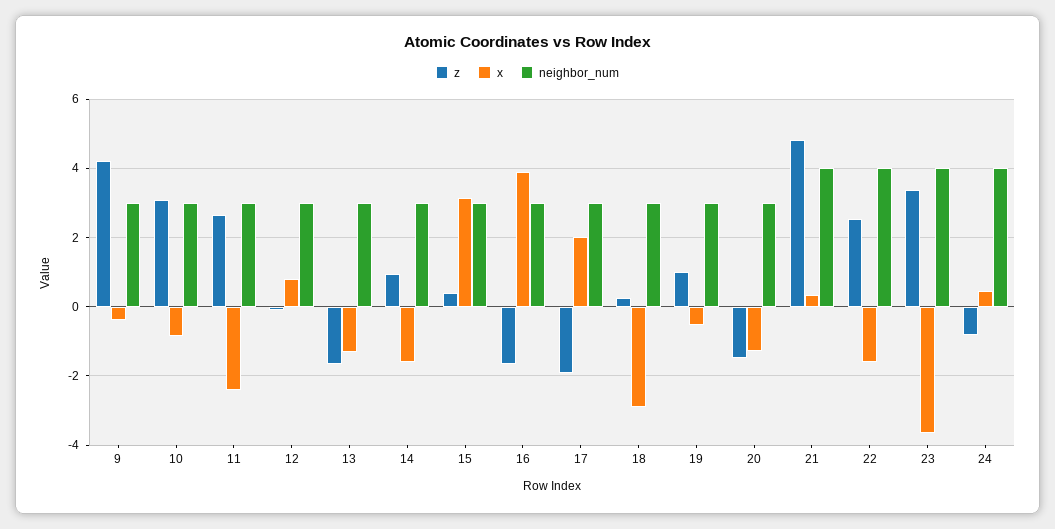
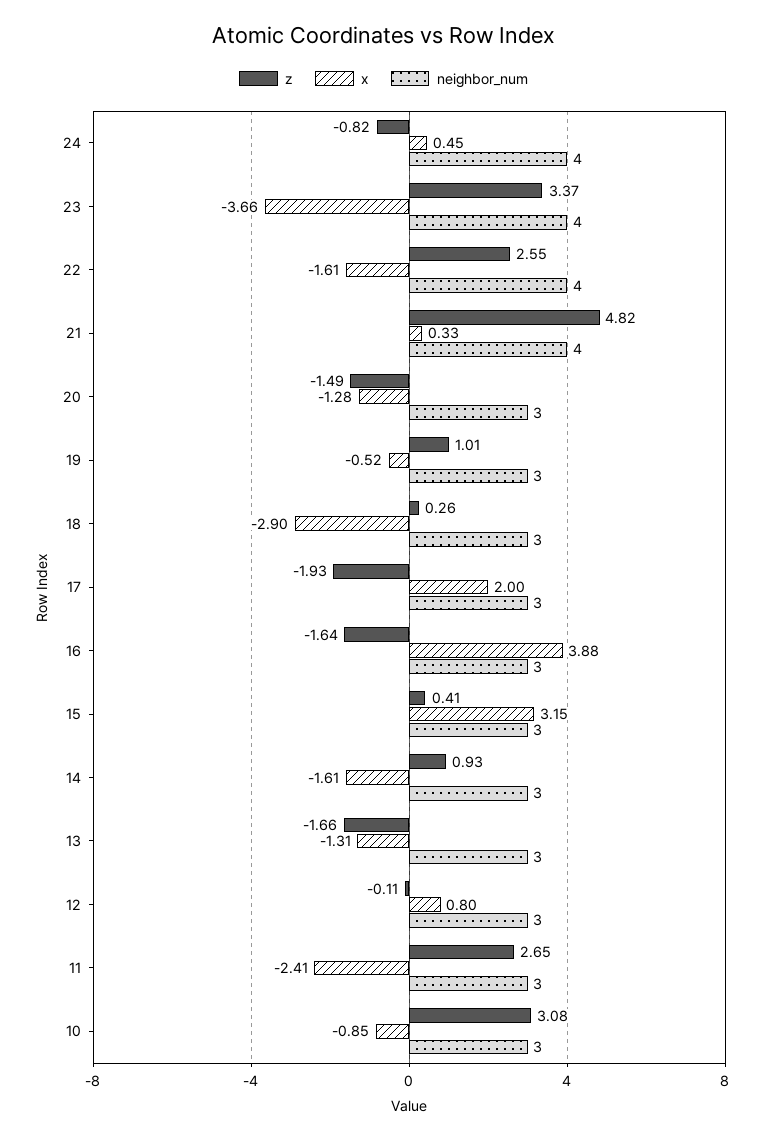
z, 9: 4.2 -> none
x, 9: -0.4 -> none
neighbor_num, 9: 3 -> none

